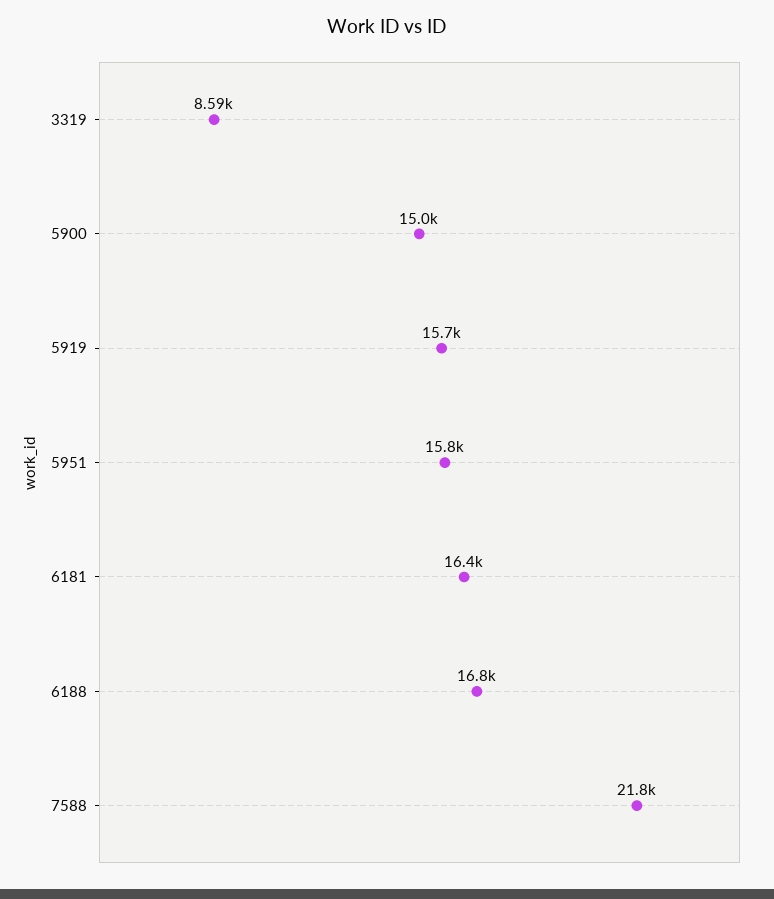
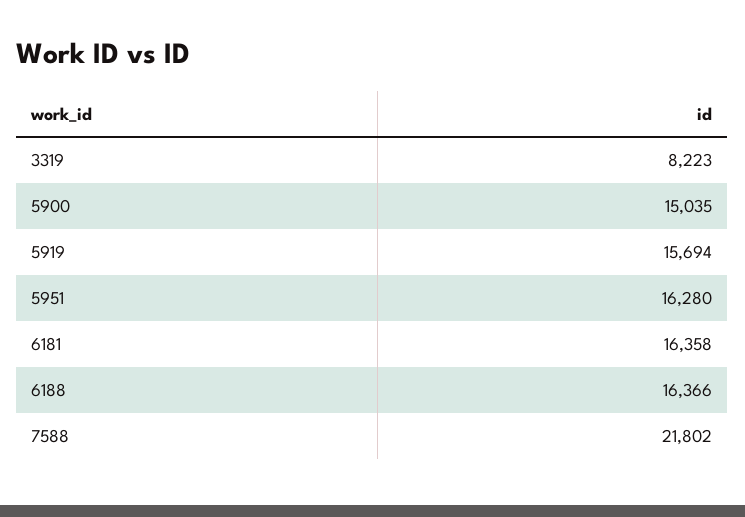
3319: 8590 -> 8223
5951: 15800 -> 16280
6188: 16800 -> 16366

